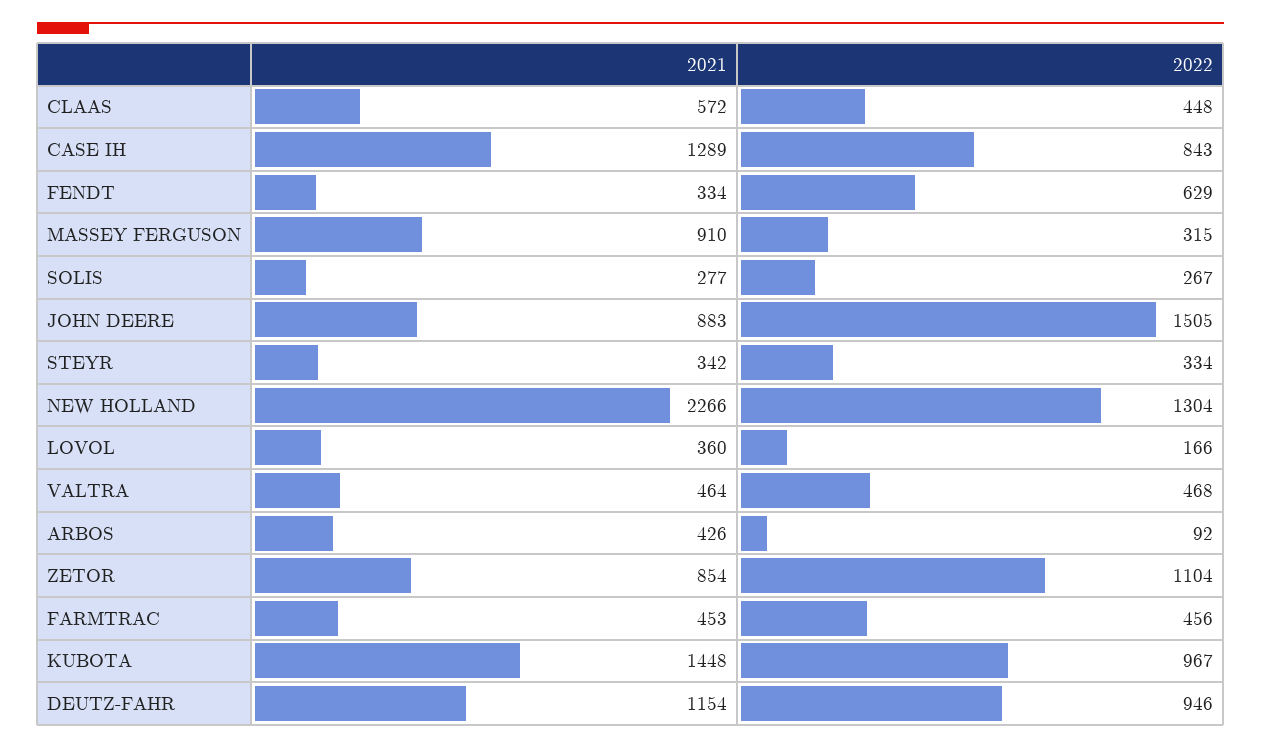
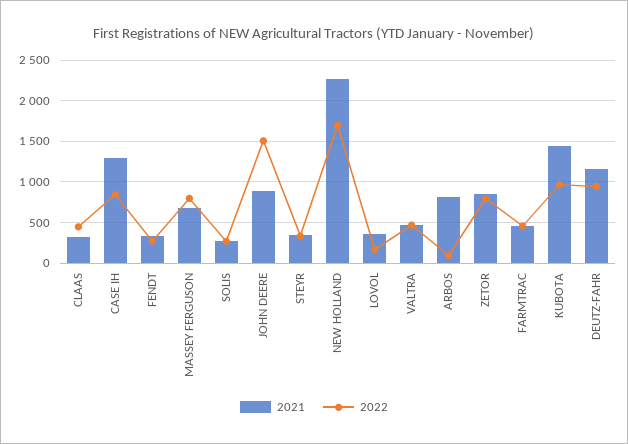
2021, CLAAS: 572 -> 300
2022, FENDT: 629 -> 300
2021, MASSEY FERGUSON: 910 -> 700
2022, MASSEY FERGUSON: 315 -> 800
2022, NEW HOLLAND: 1304 -> 1700
2021, ARBOS: 426 -> 800
2022, ZETOR: 1104 -> 800

